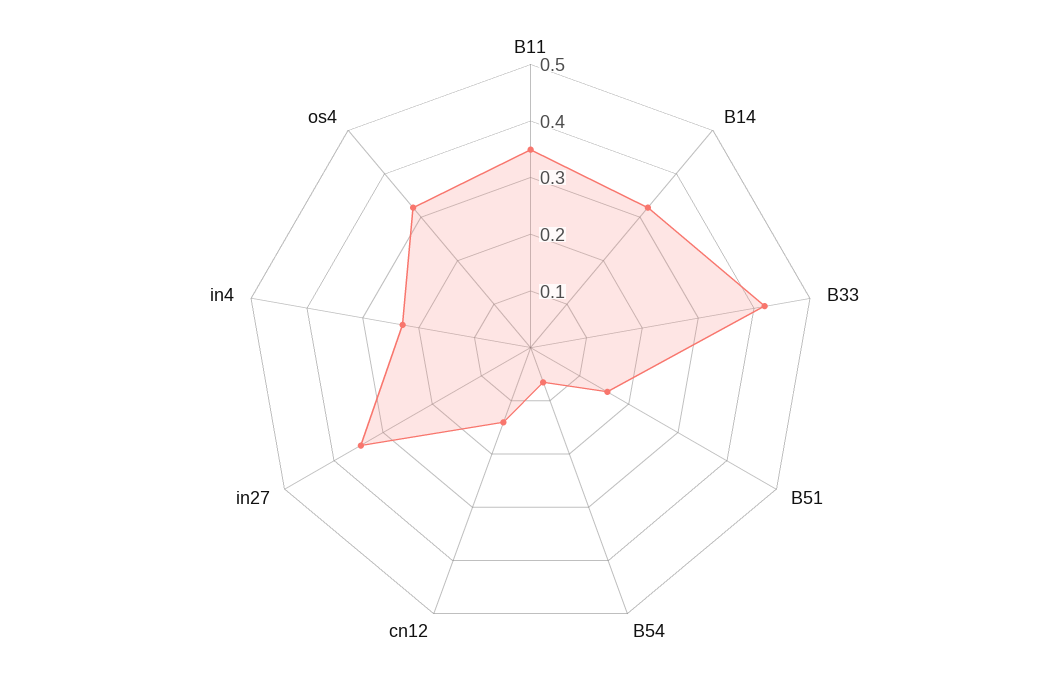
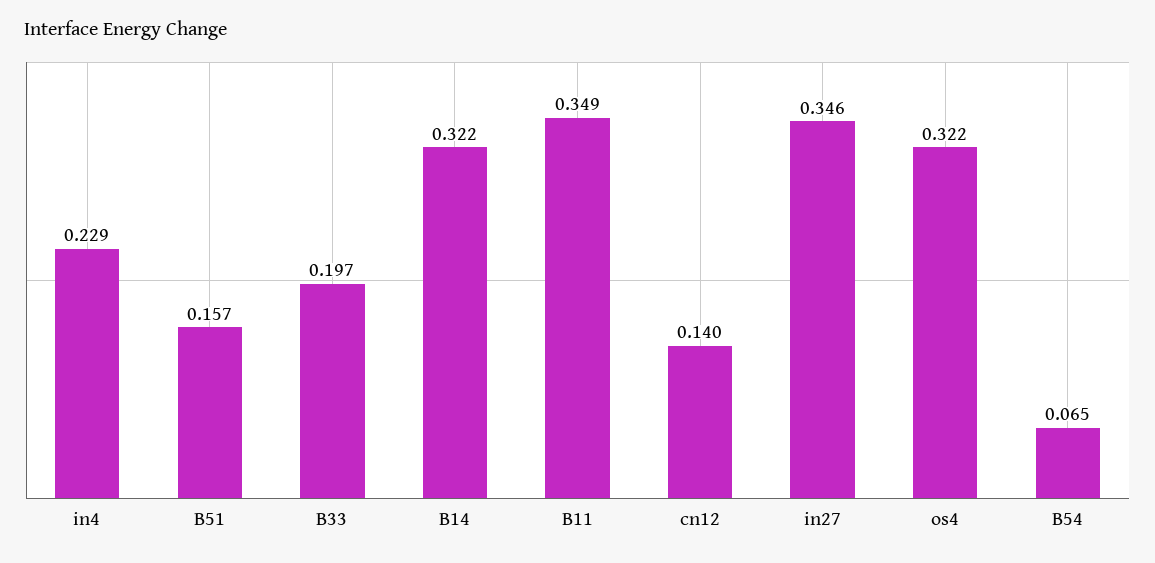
B33: 0.42 -> 0.197

